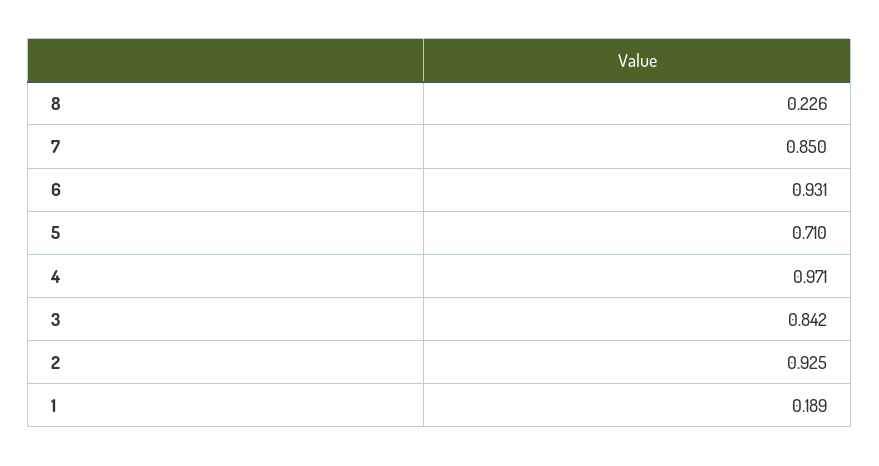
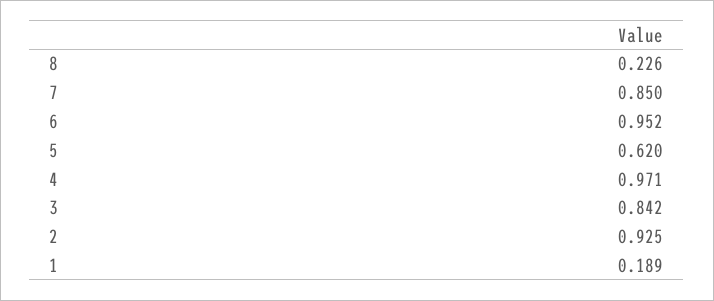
6: 0.931 -> 0.952
5: 0.71 -> 0.62

